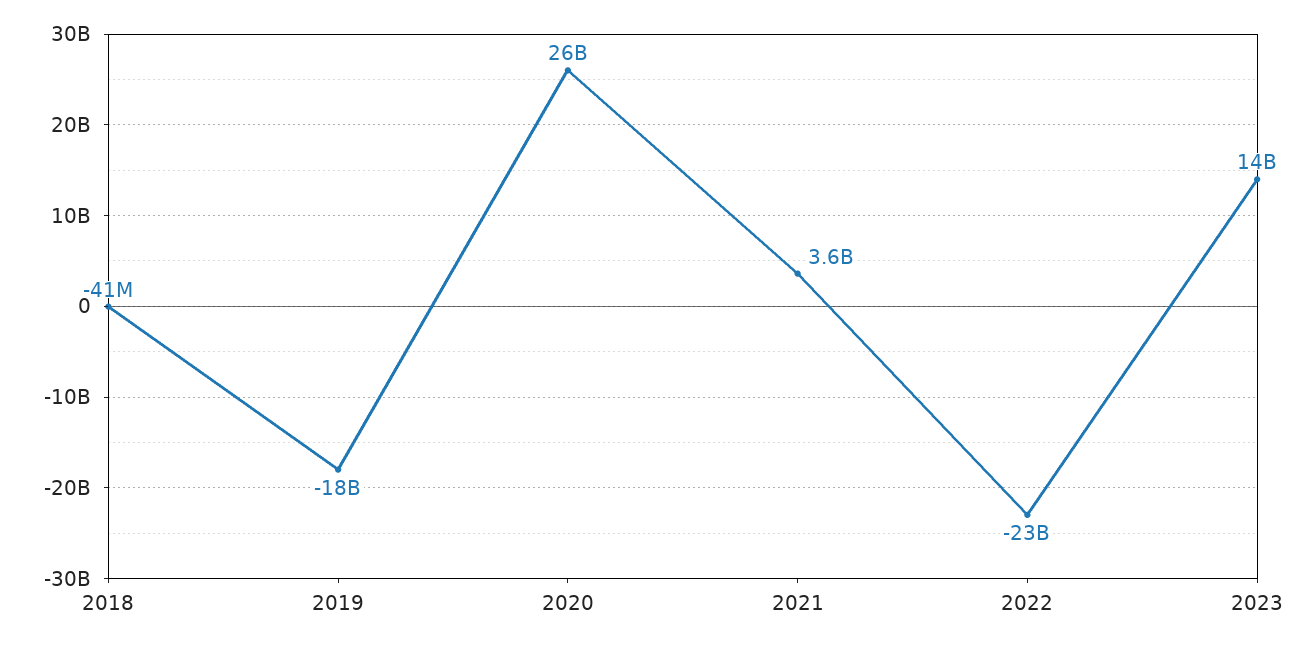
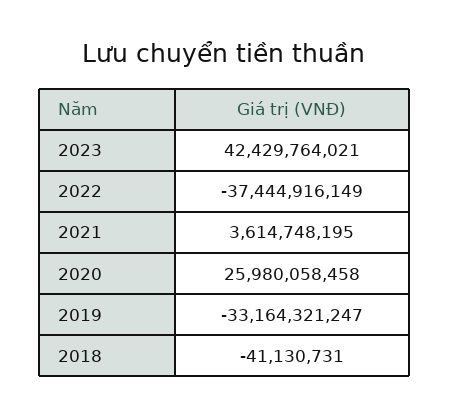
2019: -18000000000 -> -33164321247
2022: -23000000000 -> -37444916149
2023: 14000000000 -> 42429764021

